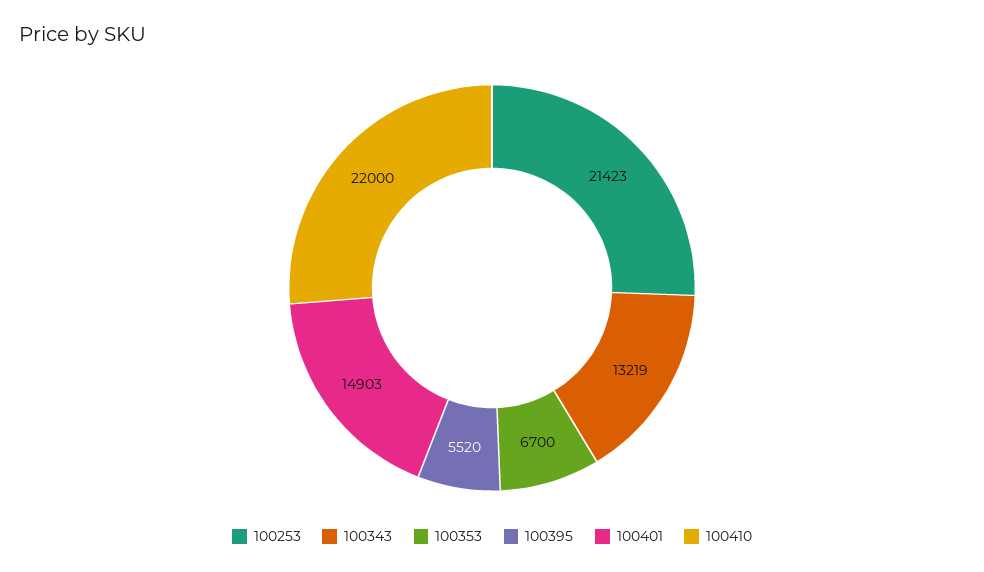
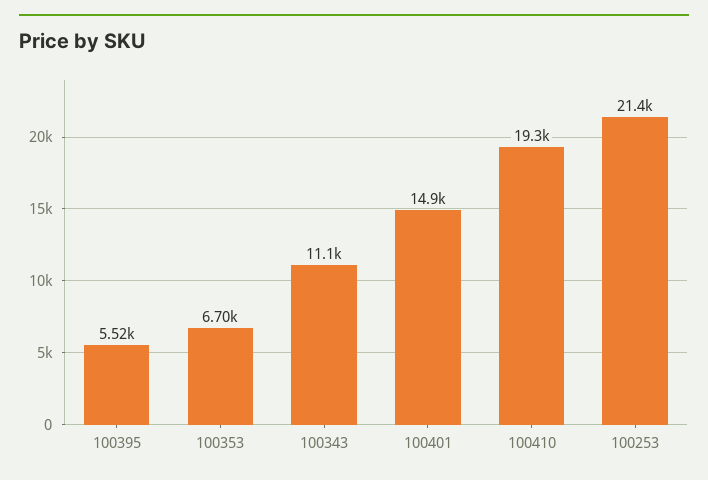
100343: 13219 -> 11100
100410: 22000 -> 19300

